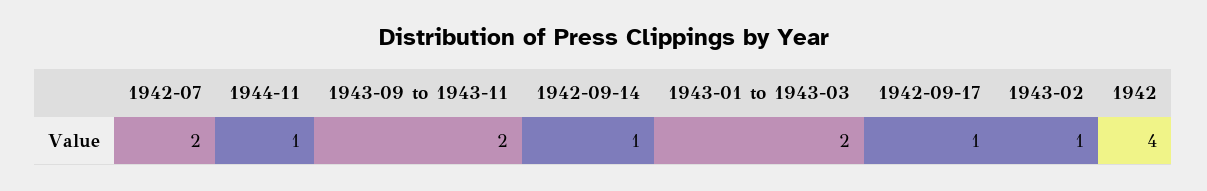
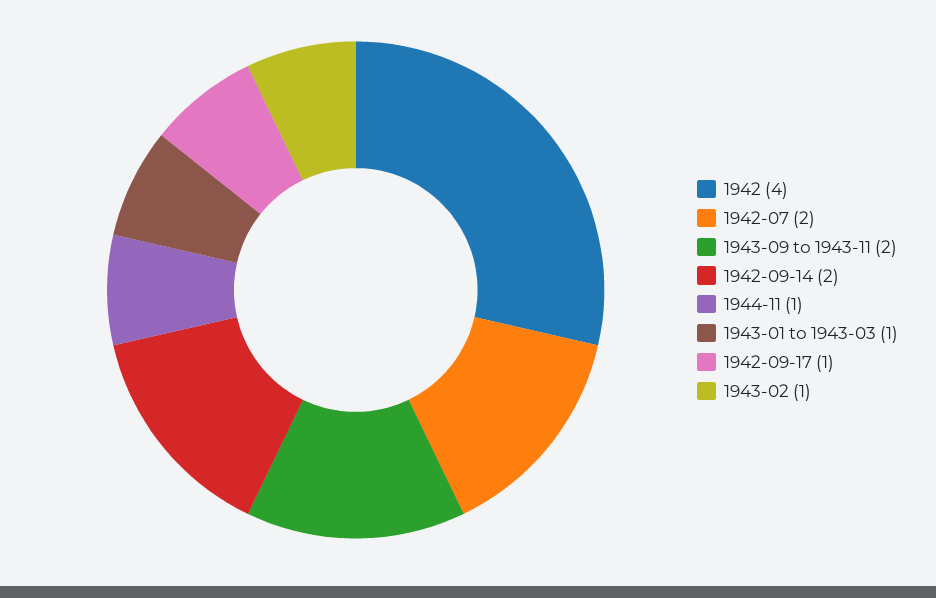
1942-09-14: 1 -> 2
1943-01 to 1943-03: 2 -> 1

